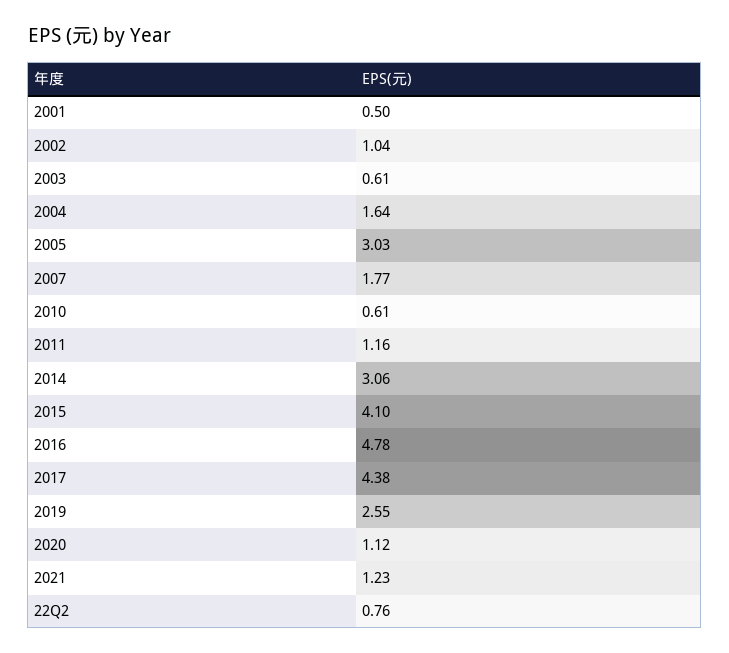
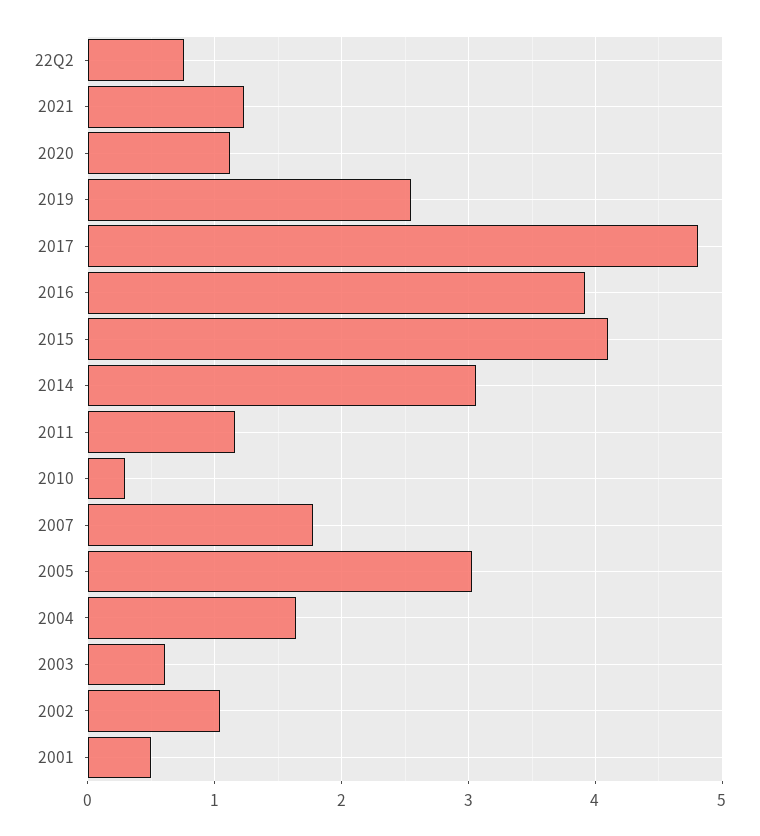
2010: 0.61 -> 0.3
2016: 4.78 -> 3.9
2017: 4.38 -> 4.8

